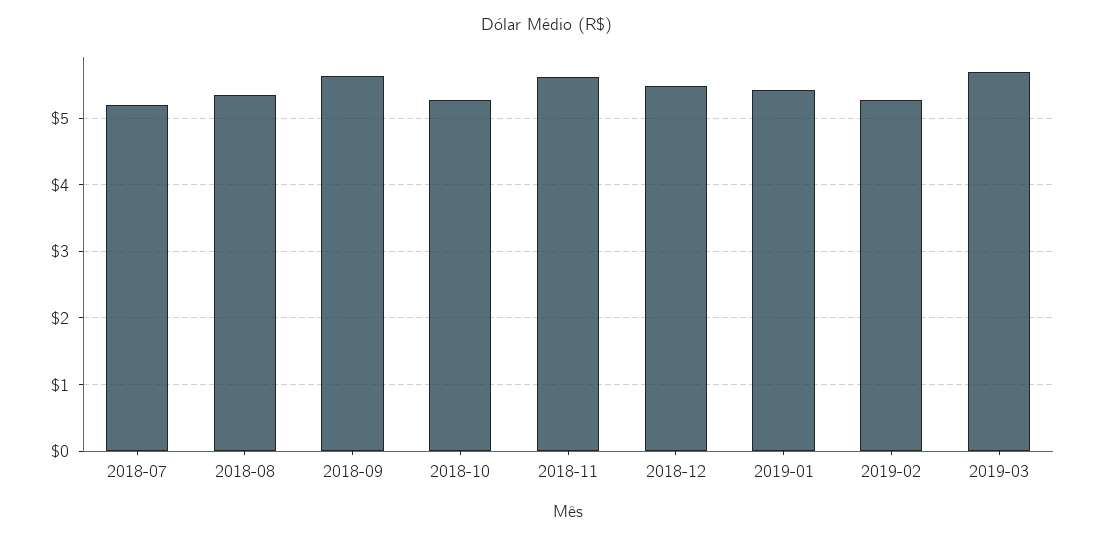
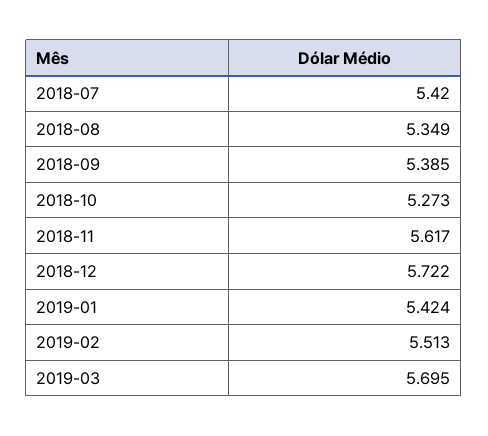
2018-07: 5.2 -> 5.42
2018-09: 5.6 -> 5.385
2018-12: 5.5 -> 5.722
2019-02: 5.3 -> 5.513

